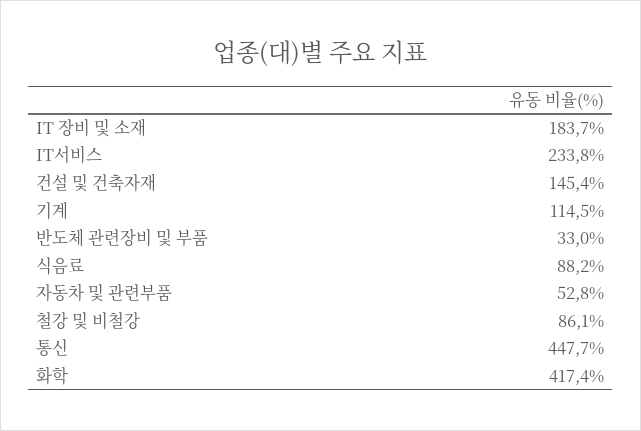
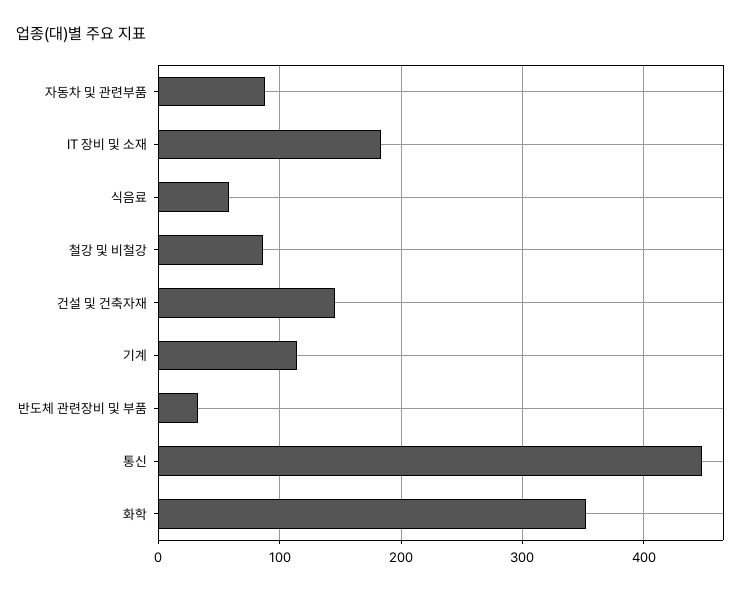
IT서비스: 233.8 -> none
식음료: 88.2 -> 60
자동차 및 관련부품: 52.8 -> 90
화학: 417.4 -> 350

